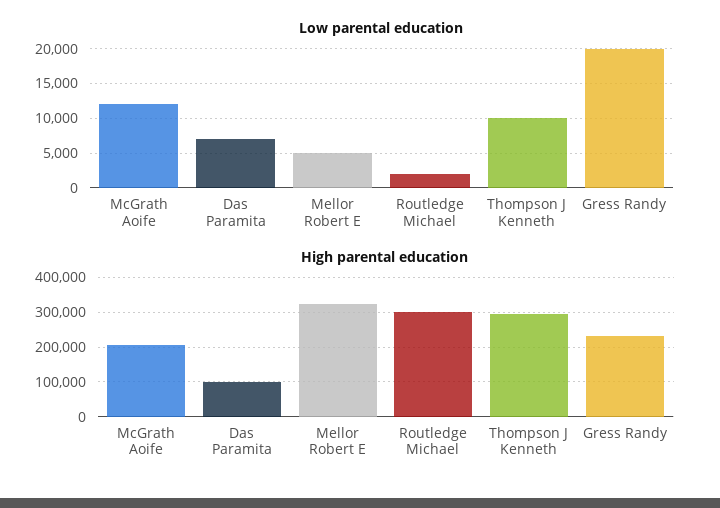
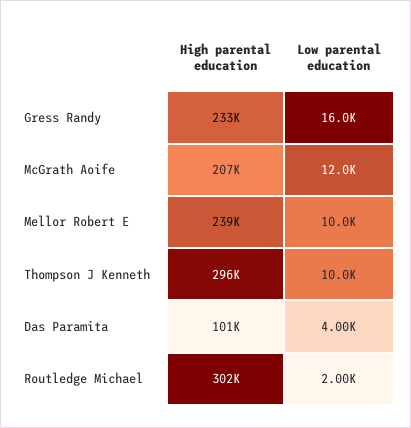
Low parental education, Das Paramita: 7000 -> 4000
Low parental education, Mellor Robert E: 5000 -> 10000
Low parental education, Gress Randy: 20000 -> 16000
High parental education, Mellor Robert E: 320000 -> 239000

